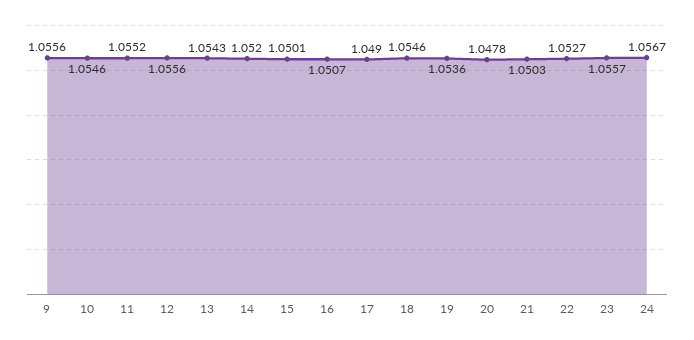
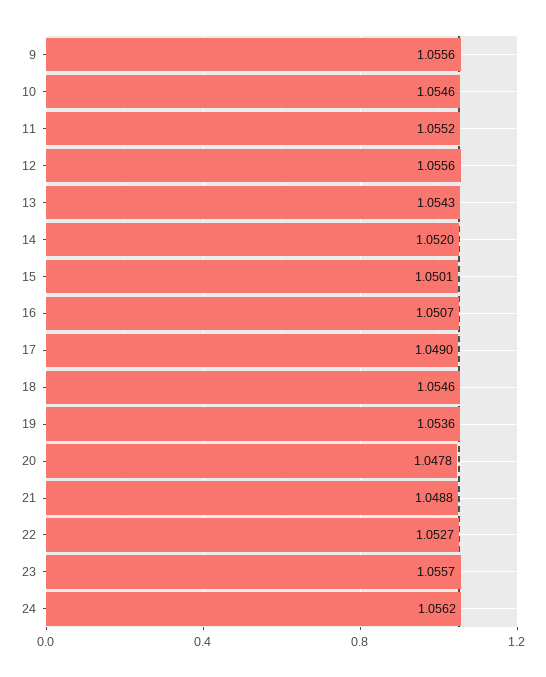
21: 1.0503 -> 1.0488
24: 1.0567 -> 1.0562

